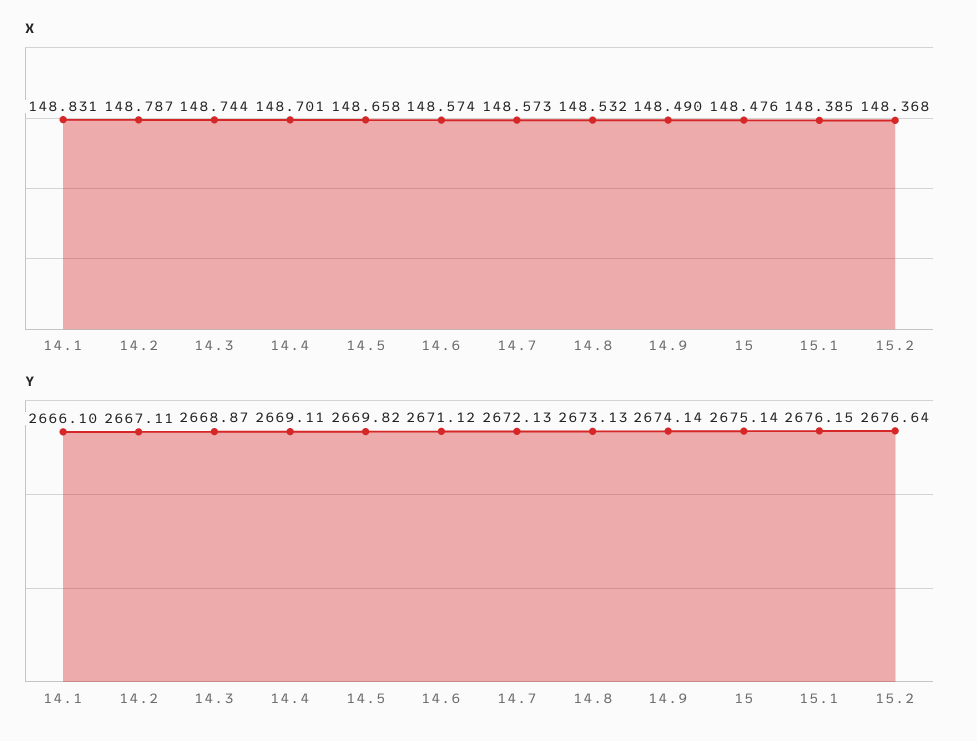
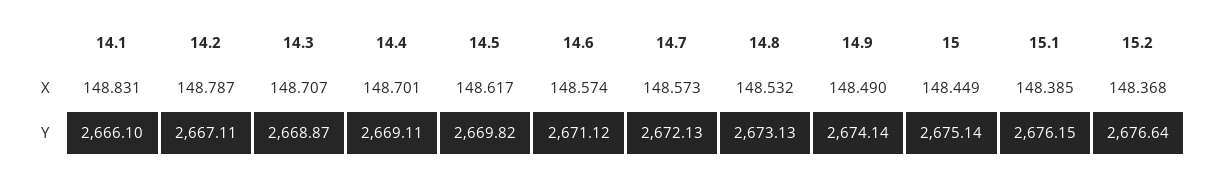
X, 14.3: 148.744 -> 148.707
X, 14.5: 148.658 -> 148.617
X, 15: 148.476 -> 148.449

